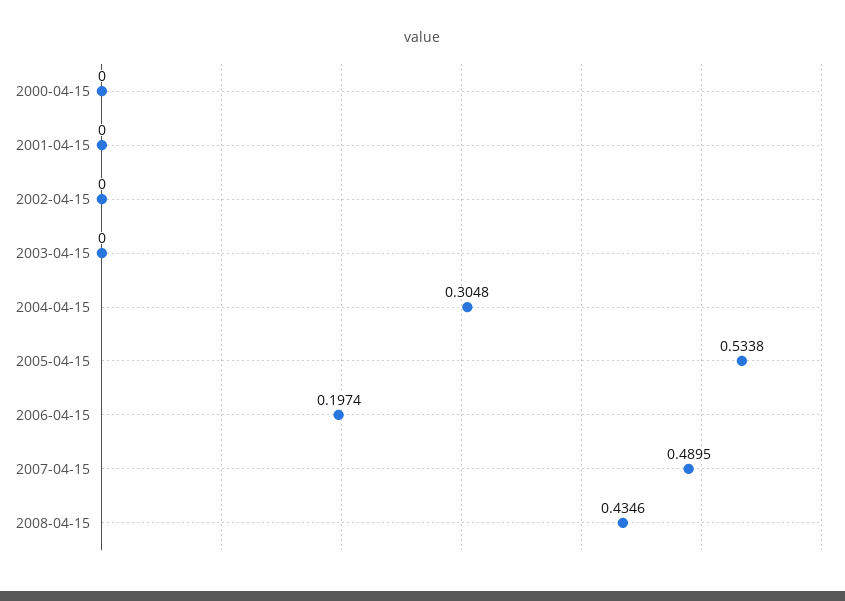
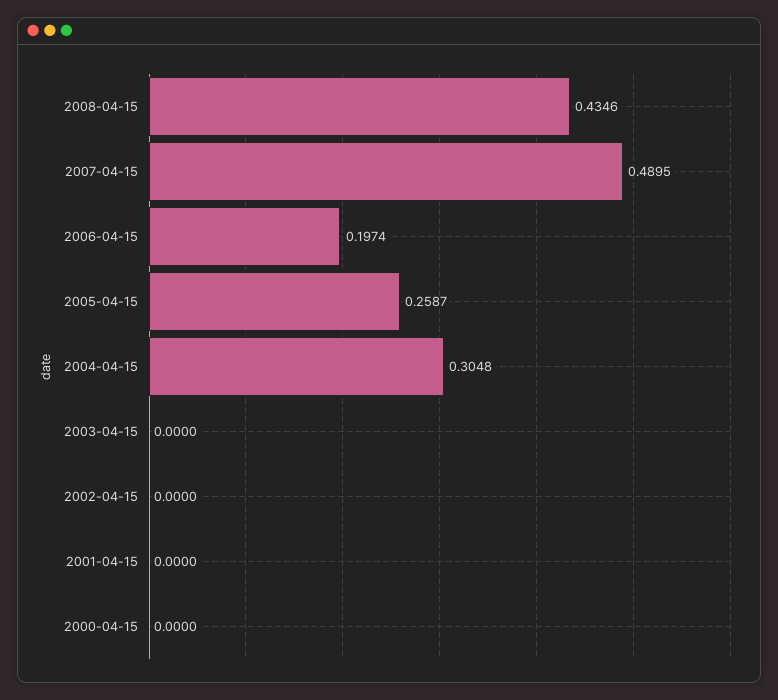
2005-04-15: 0.5338 -> 0.2587

